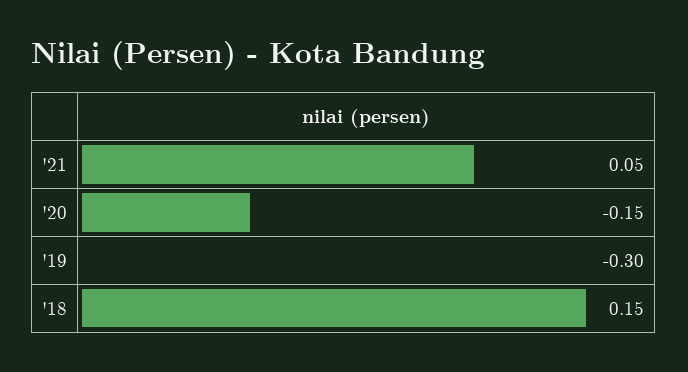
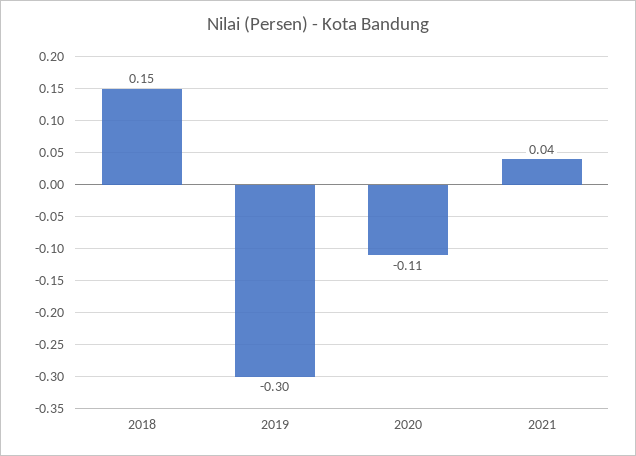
'21: 0.05 -> 0.04
'20: -0.15 -> -0.11

